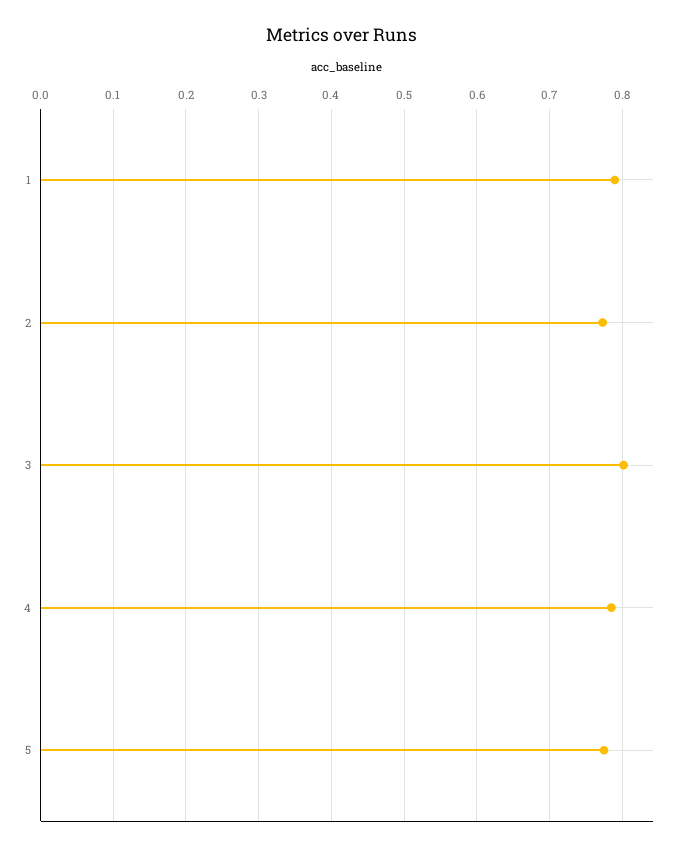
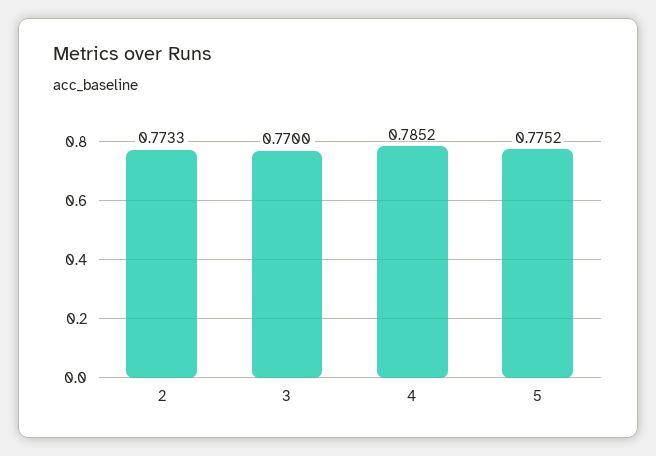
1: 0.79 -> none
3: 0.8 -> 0.77

